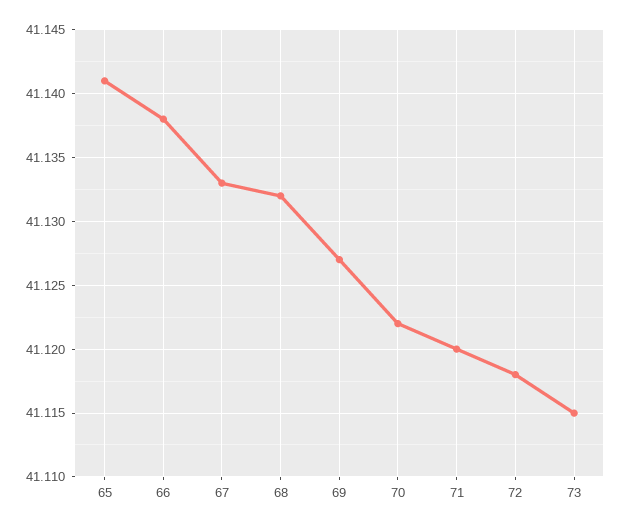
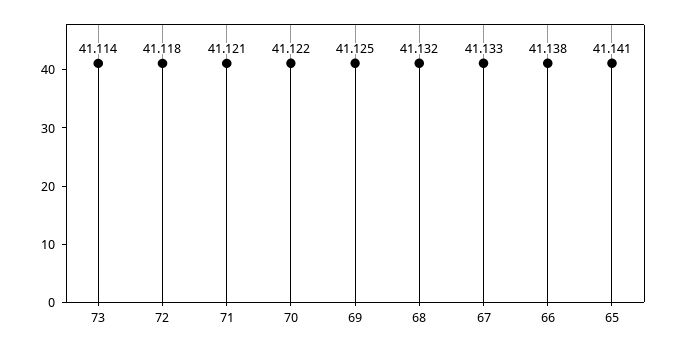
69: 41.127 -> 41.125
71: 41.12 -> 41.121
73: 41.115 -> 41.114

